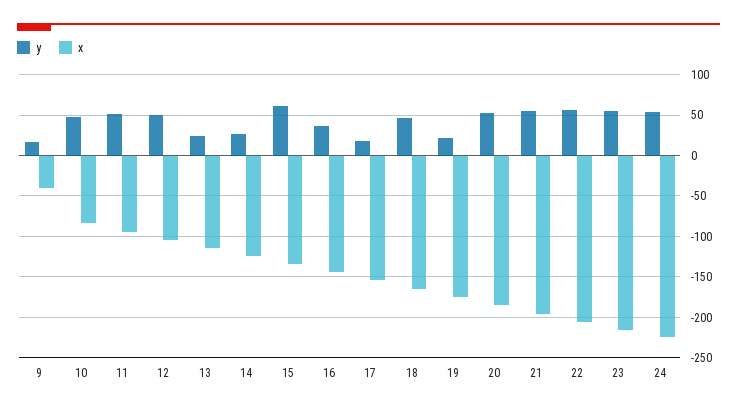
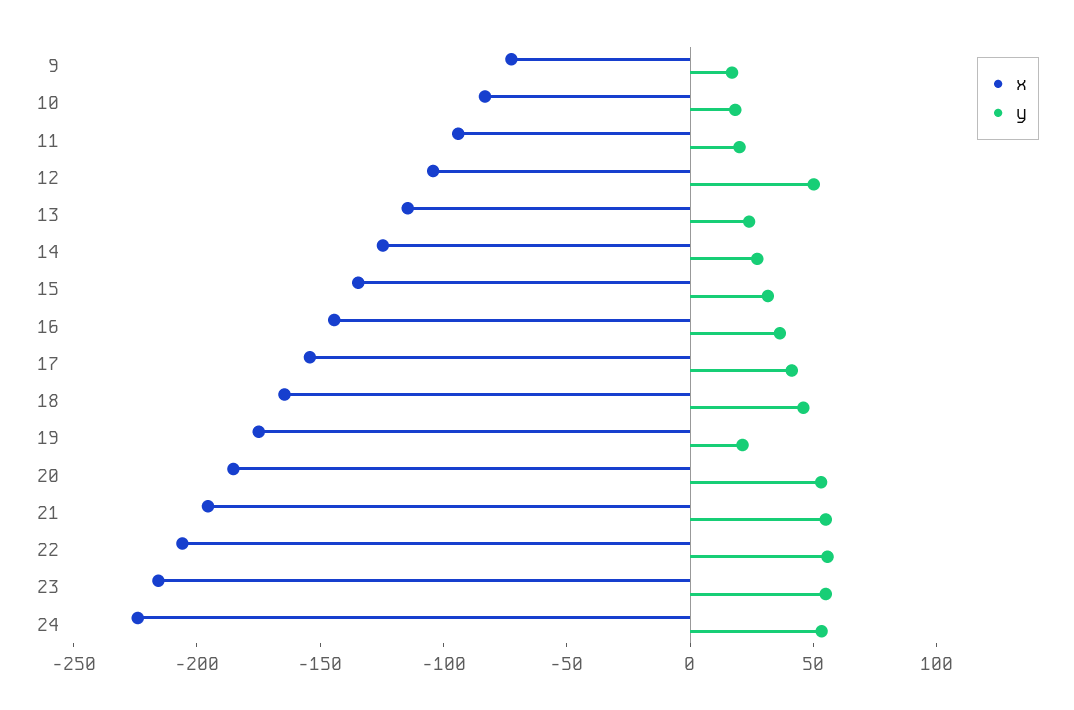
x, 9: -40 -> -70
y, 10: 50 -> 20
y, 11: 50 -> 20
y, 15: 60 -> 30
y, 17: 20 -> 40

